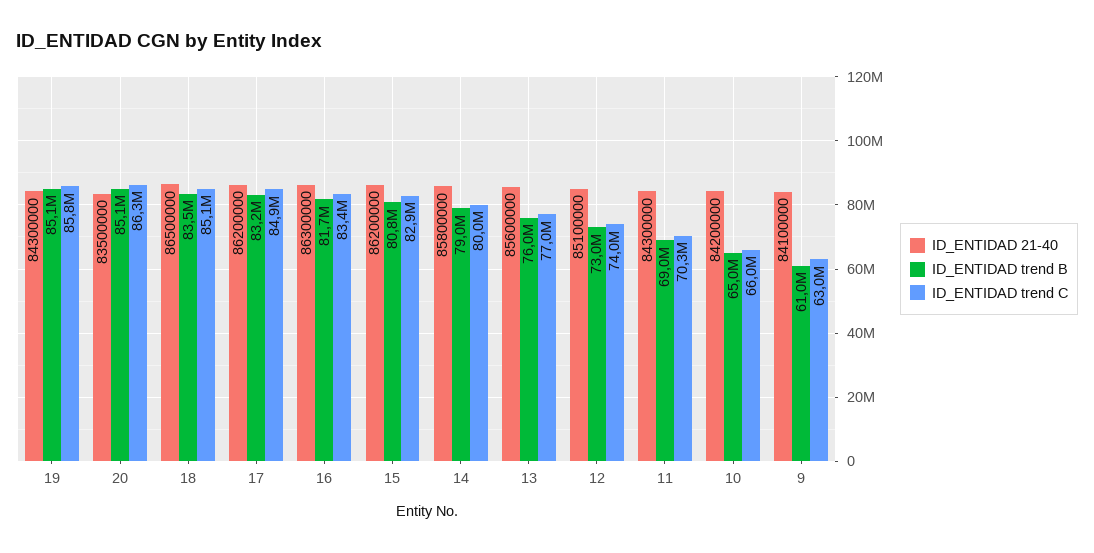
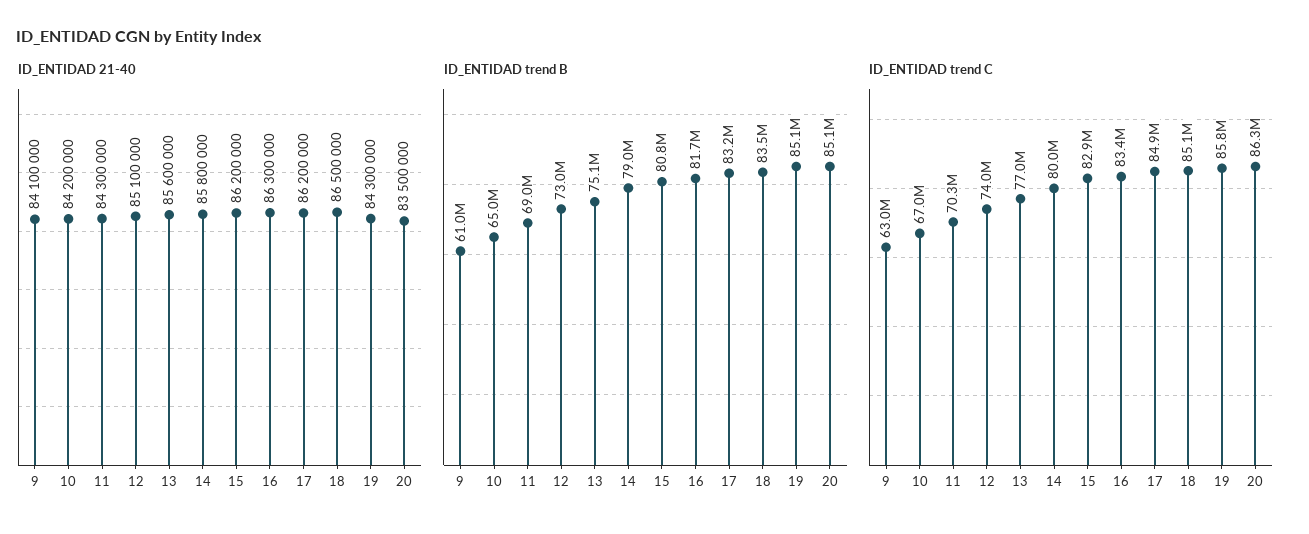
ID_ENTIDAD trend B, 13: 76000000 -> 75100000
ID_ENTIDAD trend C, 10: 66000000 -> 67000000

